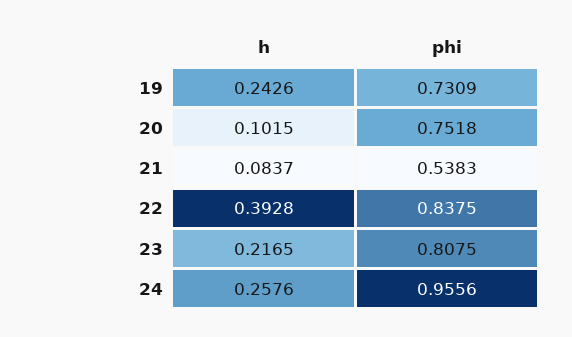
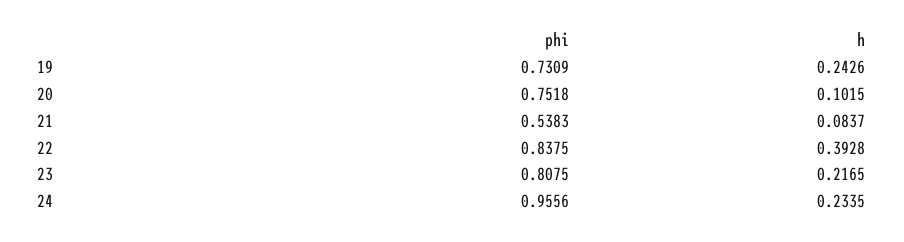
h, 24: 0.2576 -> 0.2335

